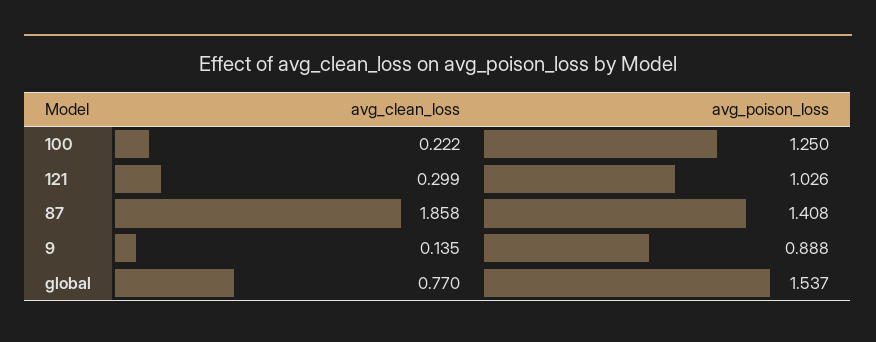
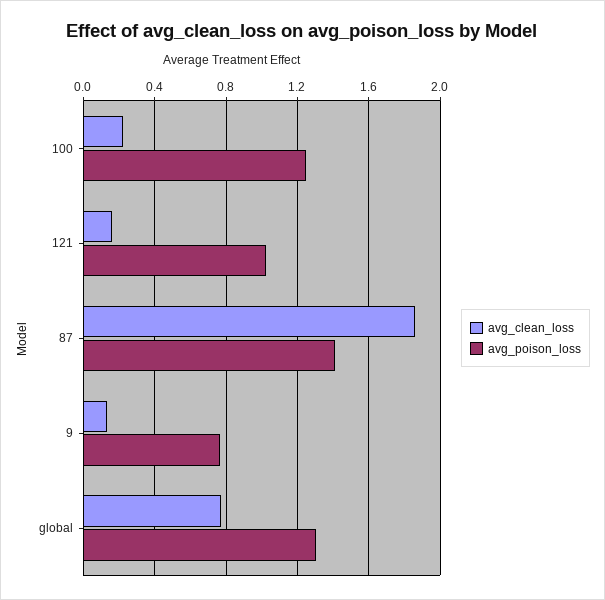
avg_clean_loss, 121: 0.299 -> 0.15
avg_poison_loss, 9: 0.888 -> 0.75
avg_poison_loss, global: 1.537 -> 1.3

